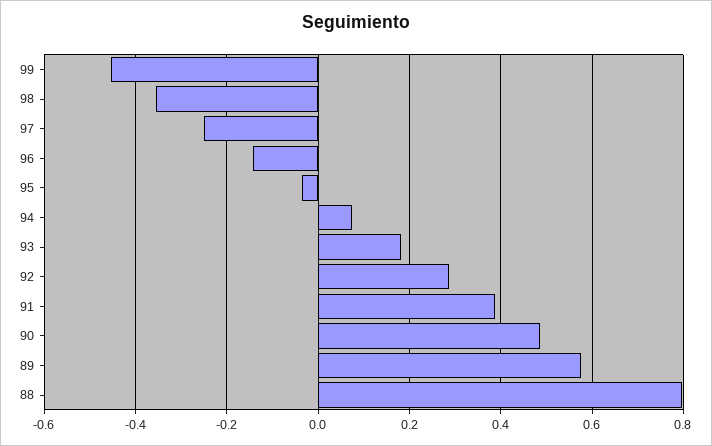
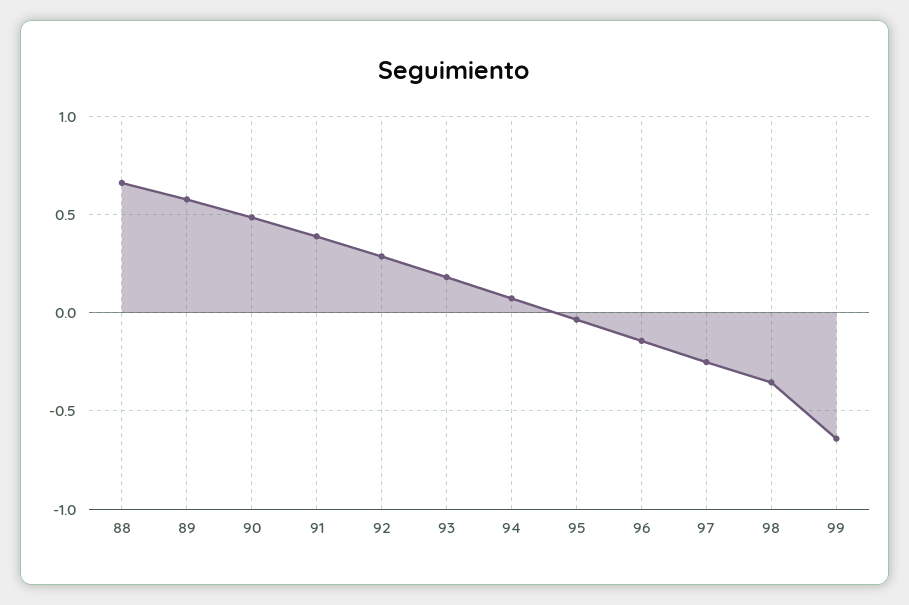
99: -0.46 -> -0.65
88: 0.8 -> 0.65

